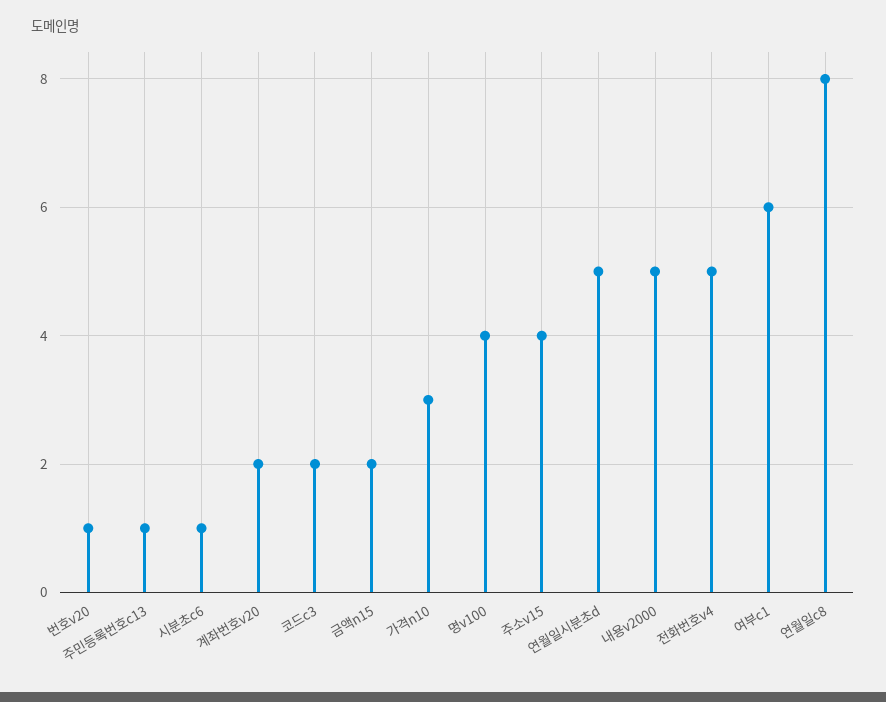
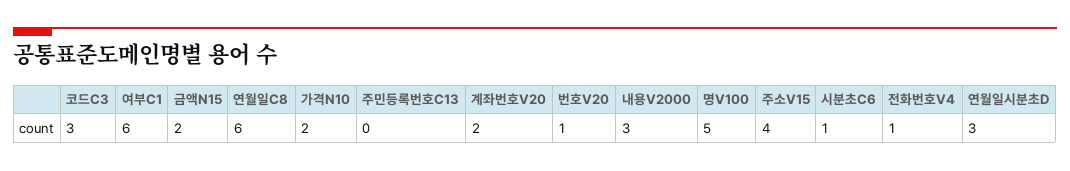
주민등록번호c13: 1 -> 0
코드c3: 2 -> 3
가격n10: 3 -> 2
명v100: 4 -> 5
연월일시분초d: 5 -> 3
내용v2000: 5 -> 3
전화번호v4: 5 -> 1
연월일c8: 8 -> 6

